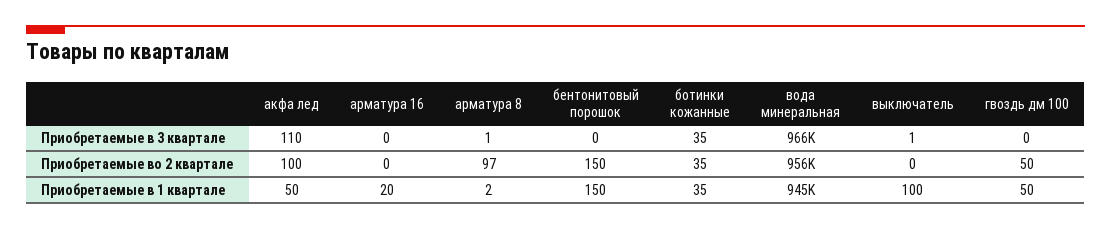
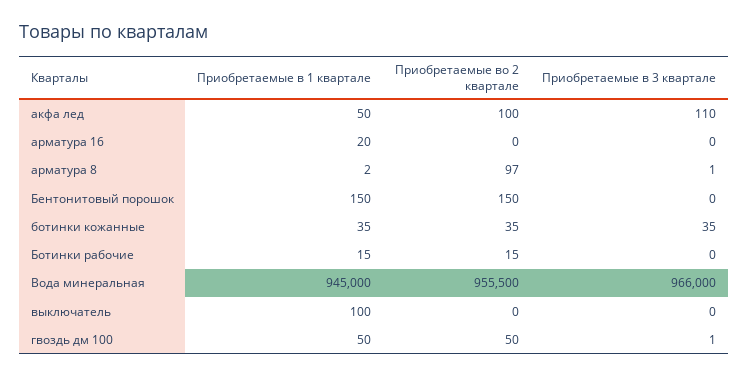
выключатель, Приобретаемые в 3 квартале: 1 -> 0
гвоздь дм 100, Приобретаемые в 3 квартале: 0 -> 1
Ботинки рабочие, Приобретаемые в 1 квартале: none -> 15
Ботинки рабочие, Приобретаемые во 2 квартале: none -> 15
Ботинки рабочие, Приобретаемые в 3 квартале: none -> 0

